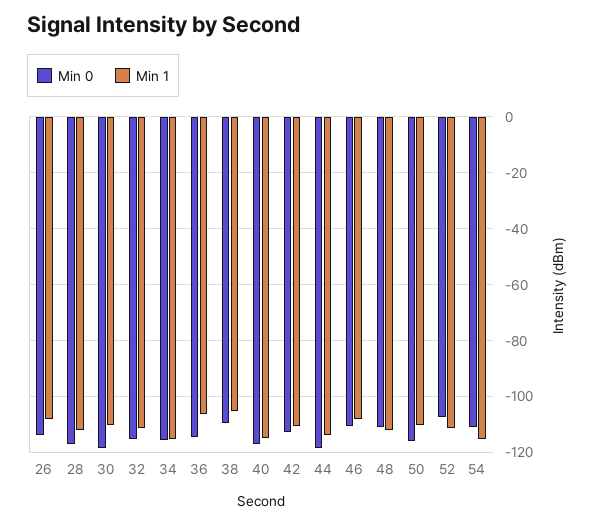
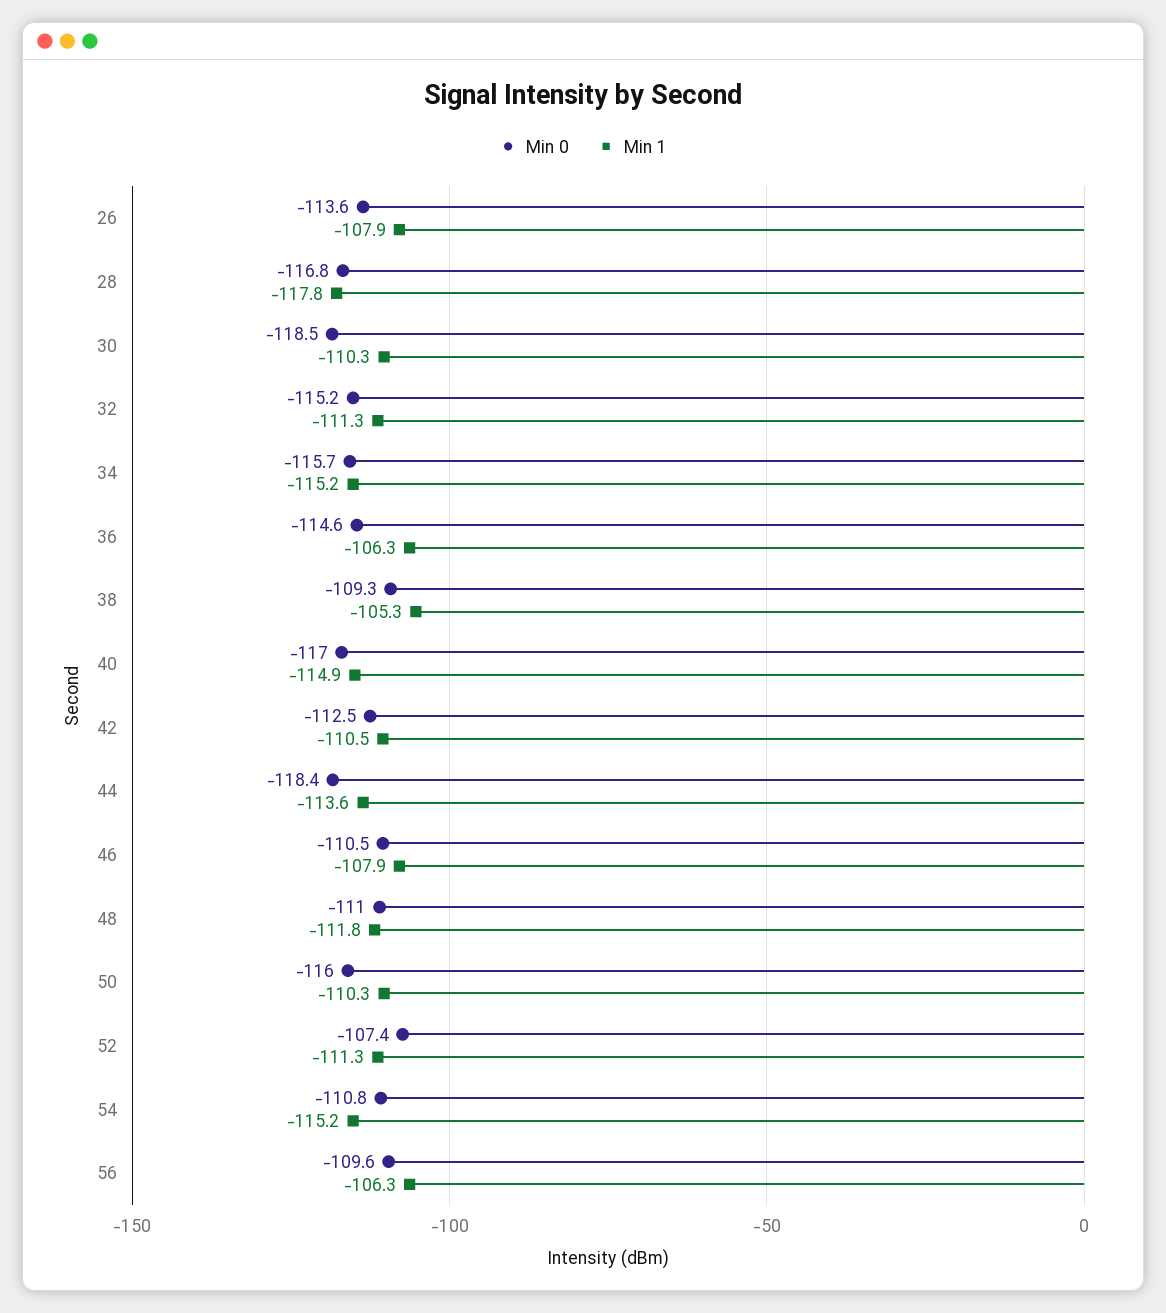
Min 1, 28: -112.5 -> -117.8
Min 0, 56: none -> -109.6
Min 1, 56: none -> -106.3

